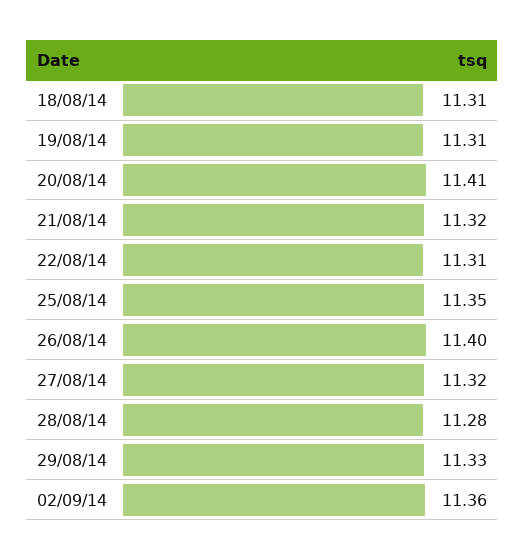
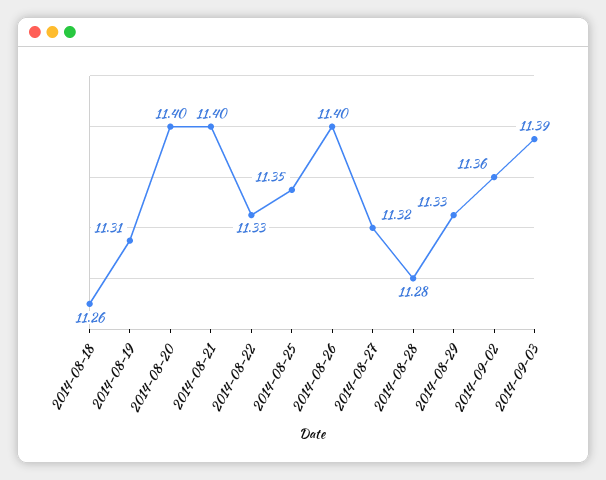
18/08/14: 11.31 -> 11.26
20/08/14: 11.41 -> 11.4
21/08/14: 11.32 -> 11.4
22/08/14: 11.31 -> 11.33
2014-09-03: none -> 11.39

